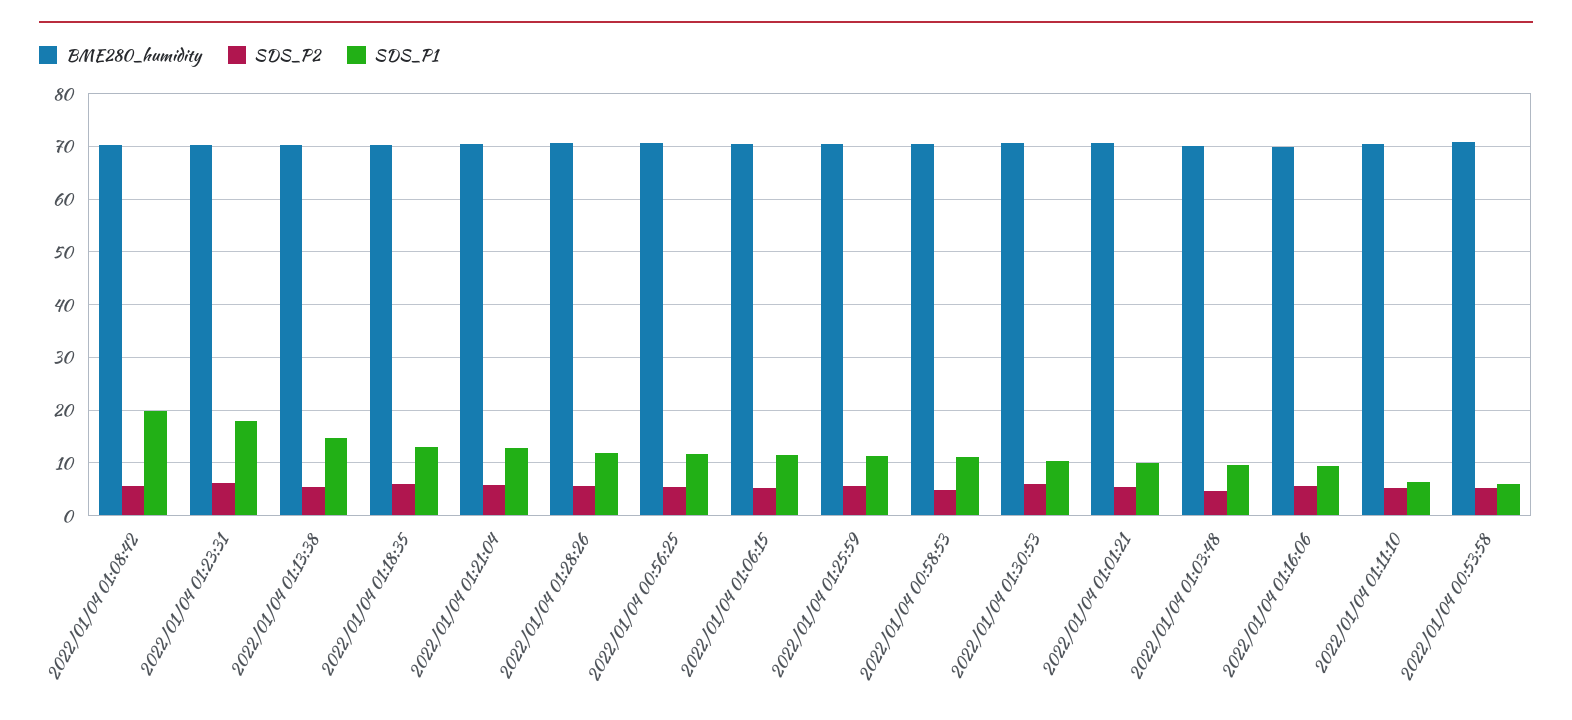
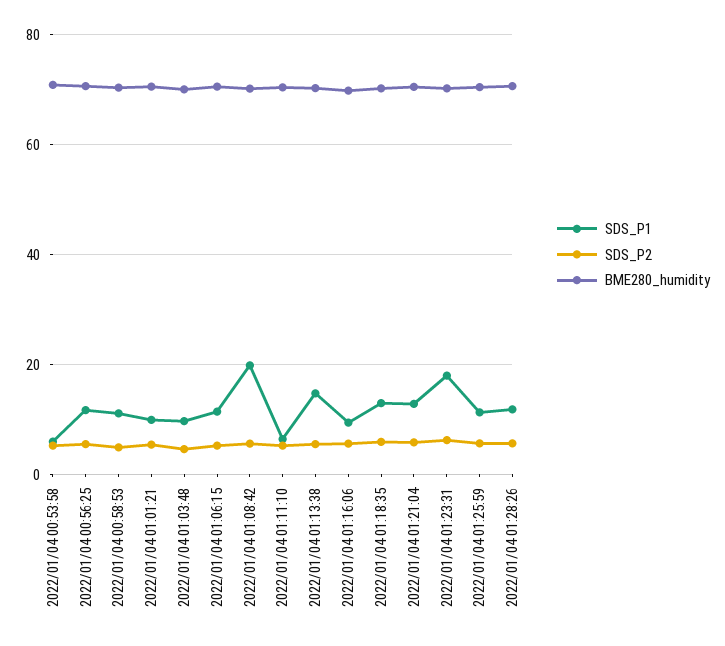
BME280_humidity, 2022/01/04 01:30:53: 70 -> none
SDS_P2, 2022/01/04 01:30:53: 6 -> none
SDS_P1, 2022/01/04 01:30:53: 10 -> none

